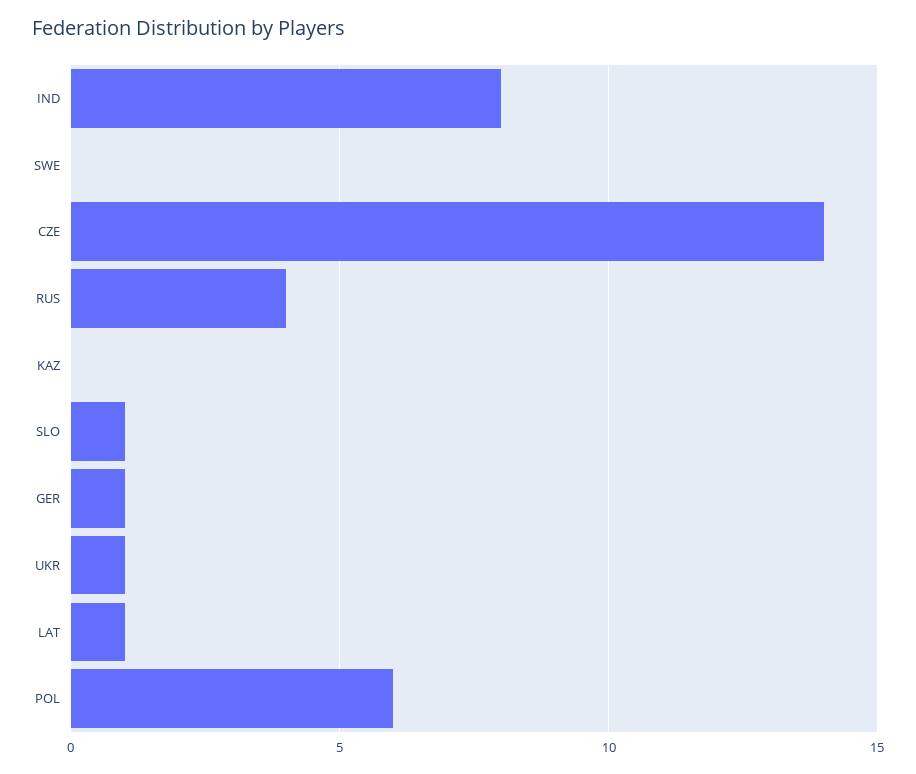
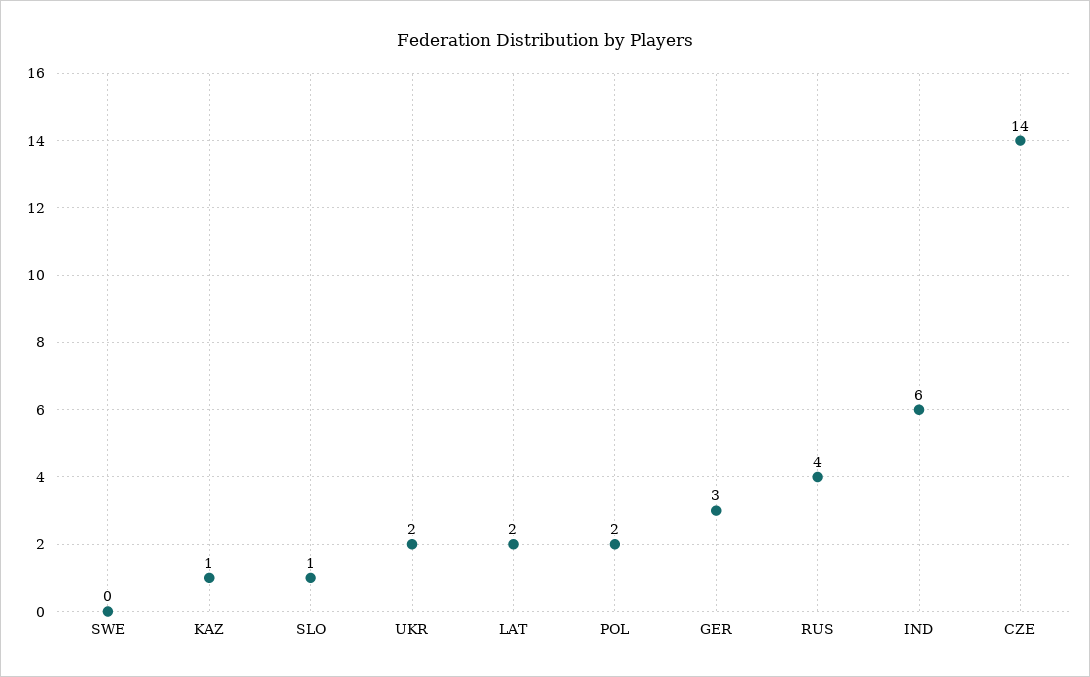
IND: 8 -> 6
KAZ: 0 -> 1
GER: 1 -> 3
UKR: 1 -> 2
LAT: 1 -> 2
POL: 6 -> 2

